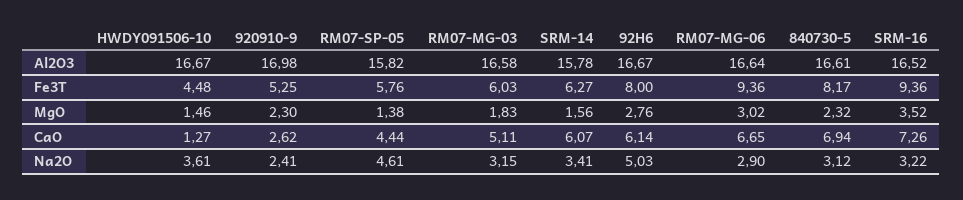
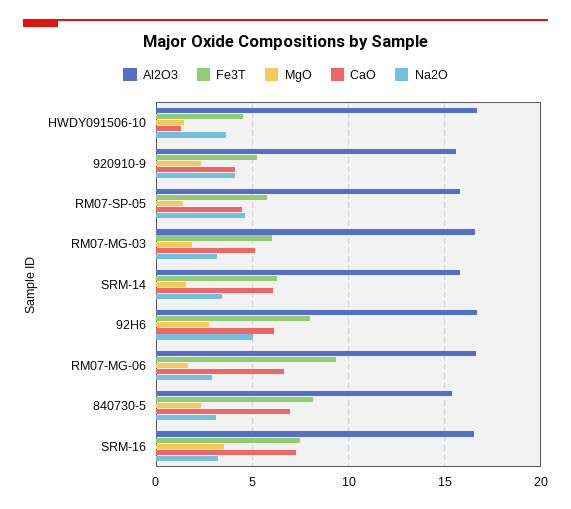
Al2O3, 920910-9: 16.98 -> 15.5
Al2O3, 840730-5: 16.61 -> 15.5
Fe3T, SRM-16: 9.36 -> 7.5
MgO, RM07-MG-06: 3.02 -> 1.5
CaO, 920910-9: 2.62 -> 4
Na2O, 920910-9: 2.41 -> 4

